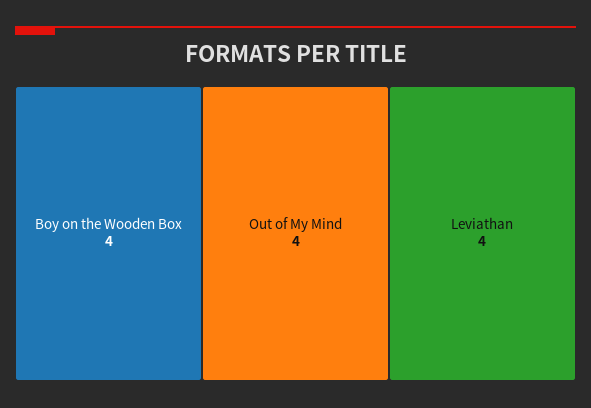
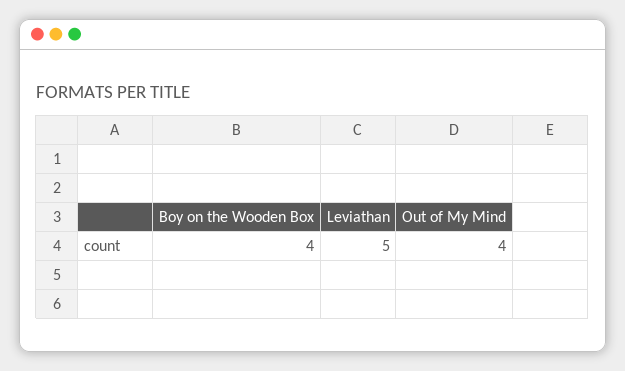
Leviathan: 4 -> 5

